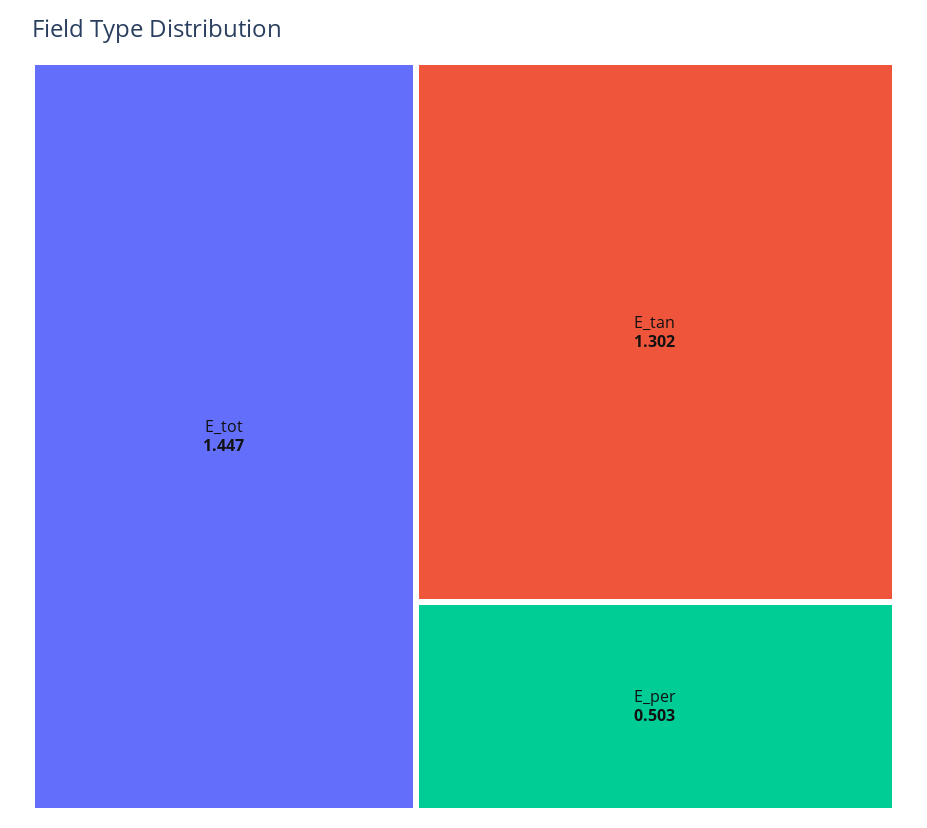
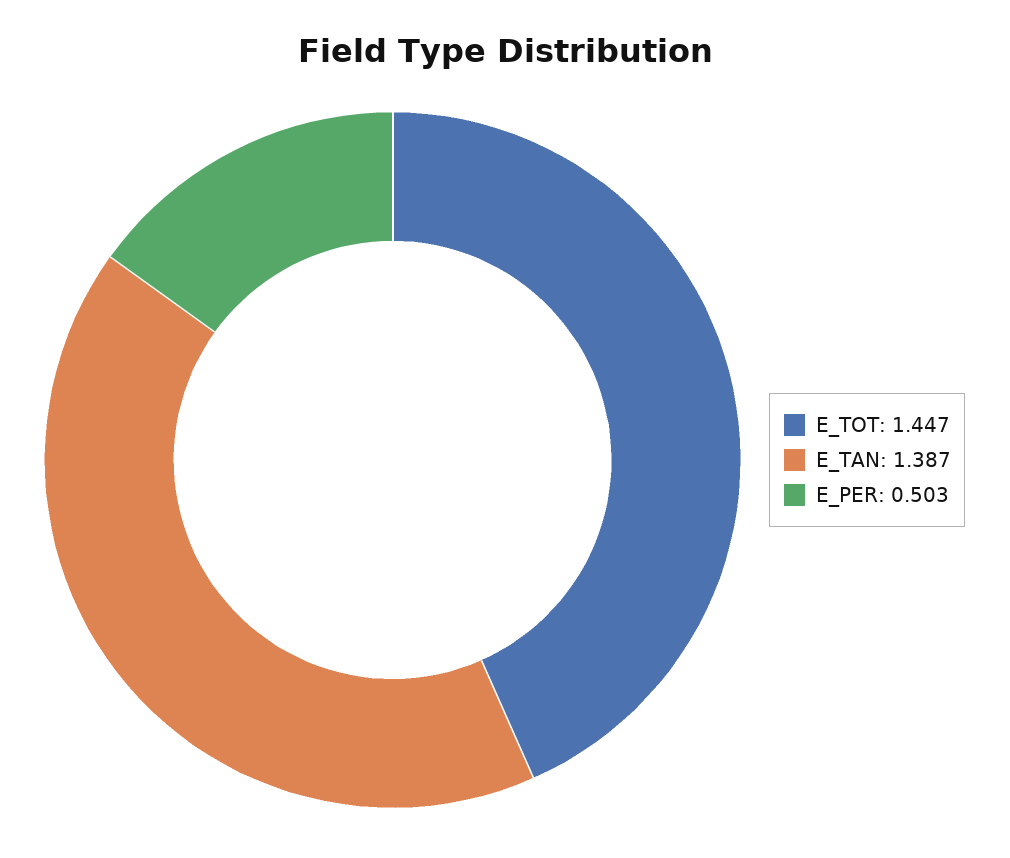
E_tan: 1.302 -> 1.387

